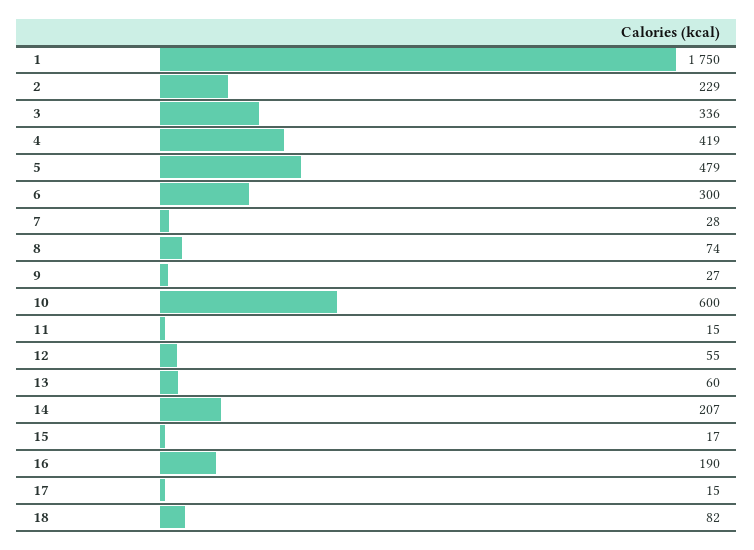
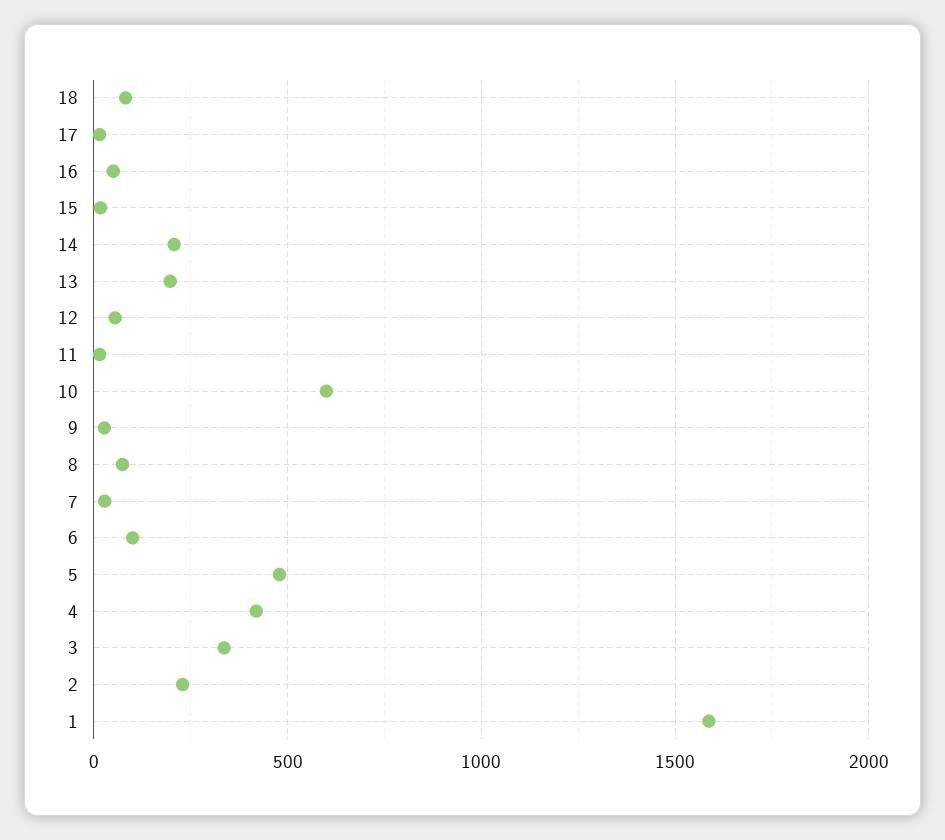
1: 1750 -> 1600
6: 300 -> 100
13: 60 -> 200
16: 190 -> 50

